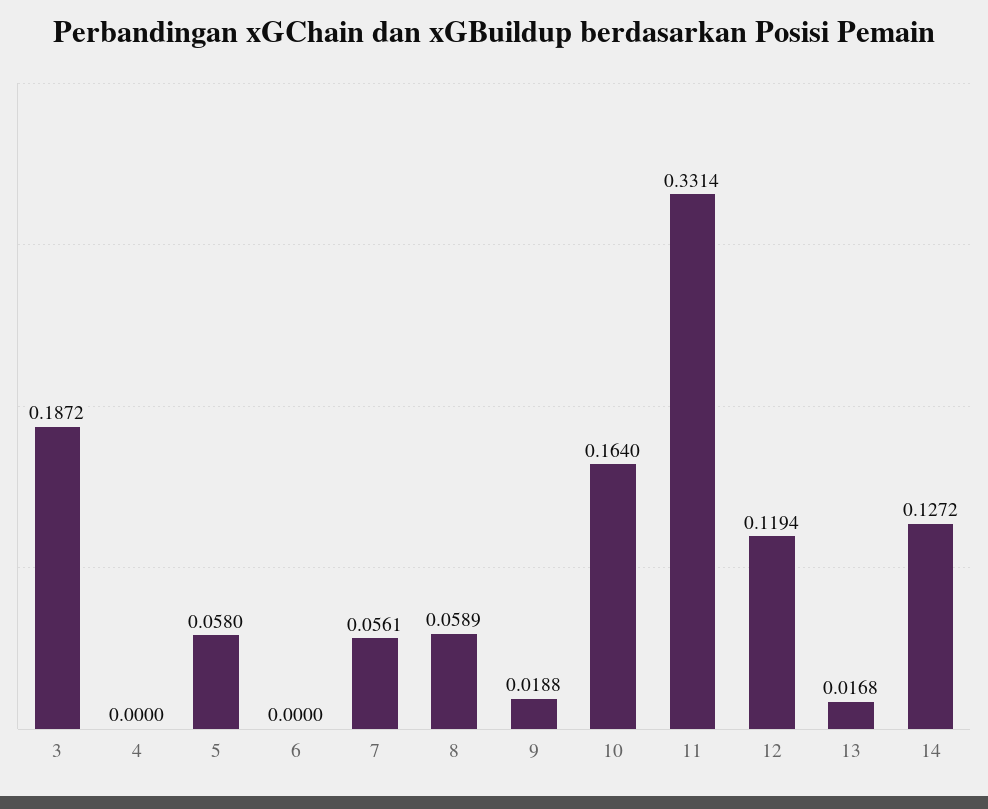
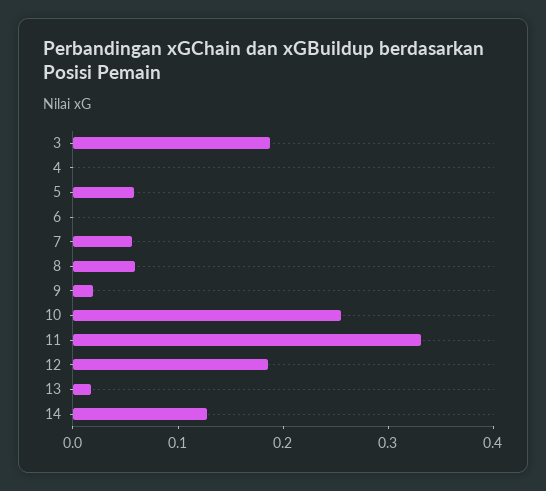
10: 0.164 -> 0.26
12: 0.1194 -> 0.18

